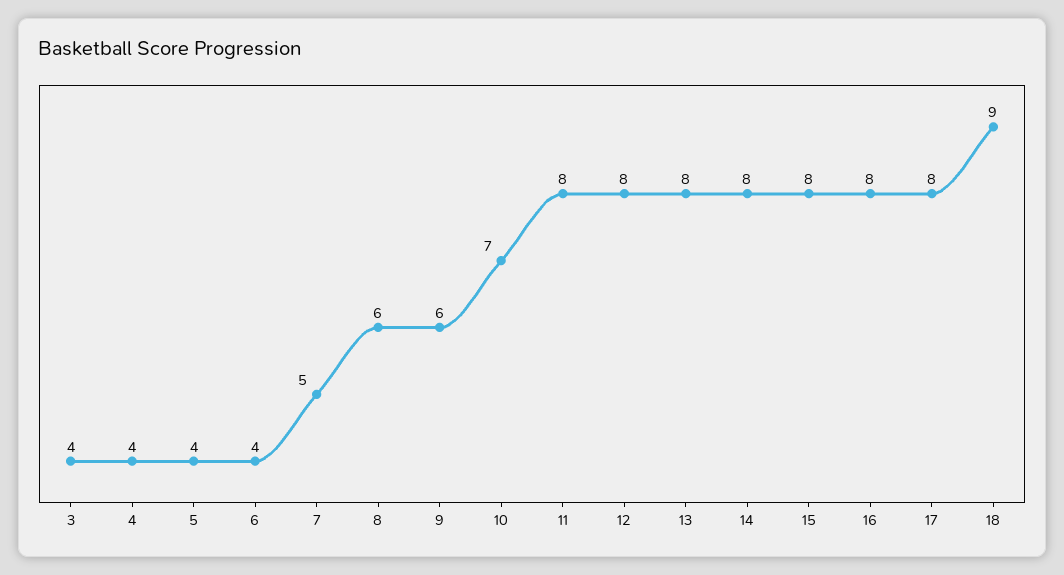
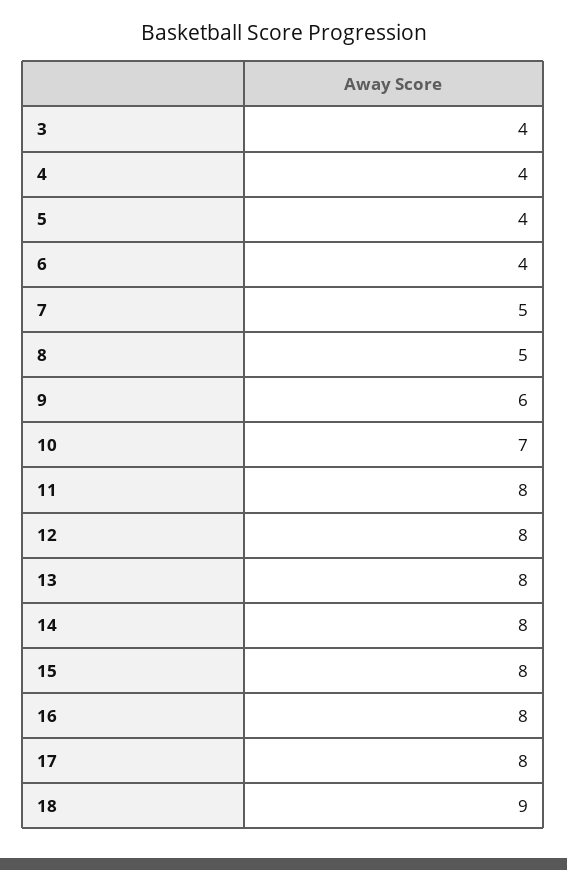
8: 6 -> 5

